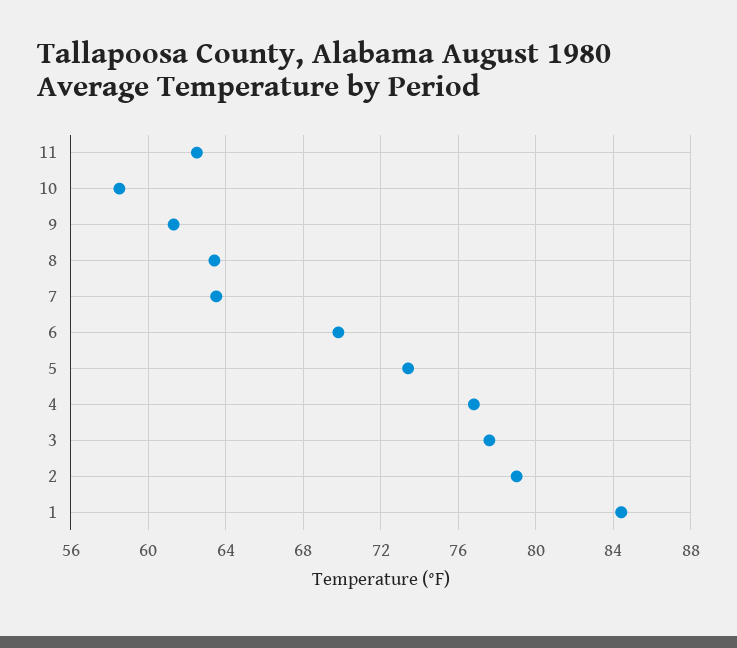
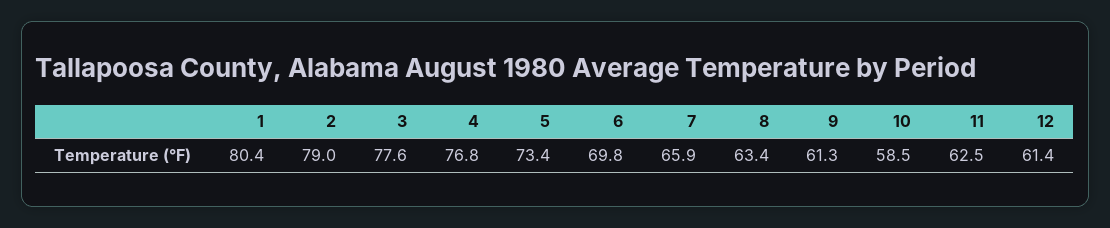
7: 63.5 -> 65.9
1: 84.5 -> 80.4
12: none -> 61.4

